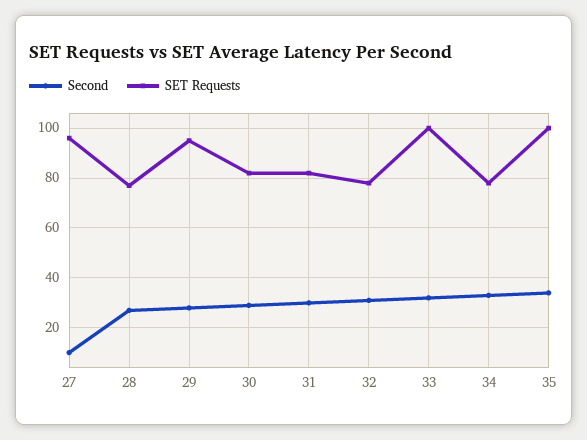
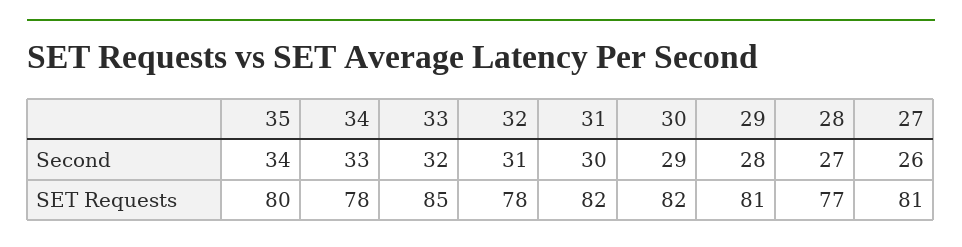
Second, 27: 10 -> 26
SET Requests, 27: 95 -> 81
SET Requests, 29: 95 -> 81
SET Requests, 33: 100 -> 85
SET Requests, 35: 100 -> 80

